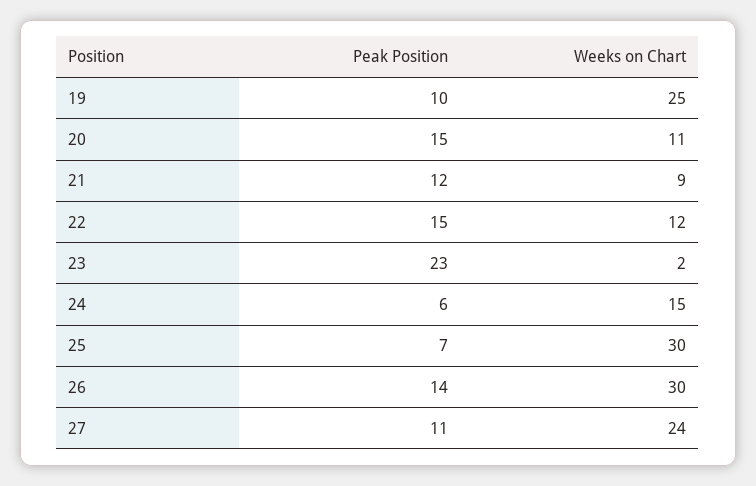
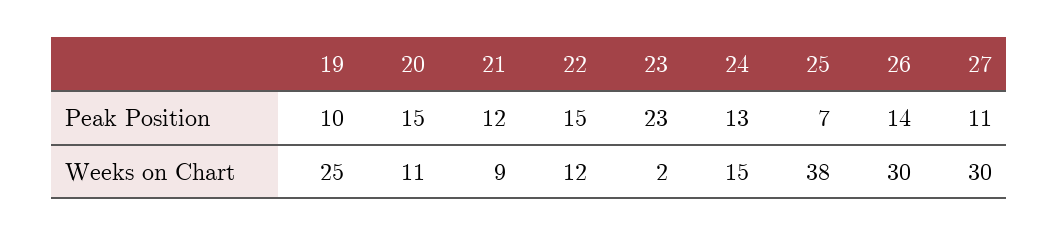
Peak Position, 24: 6 -> 13
Weeks on Chart, 25: 30 -> 38
Weeks on Chart, 27: 24 -> 30

